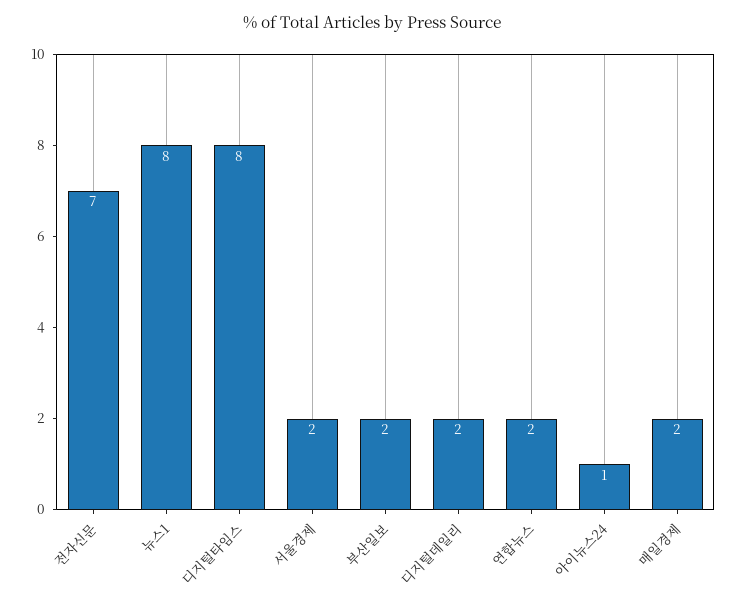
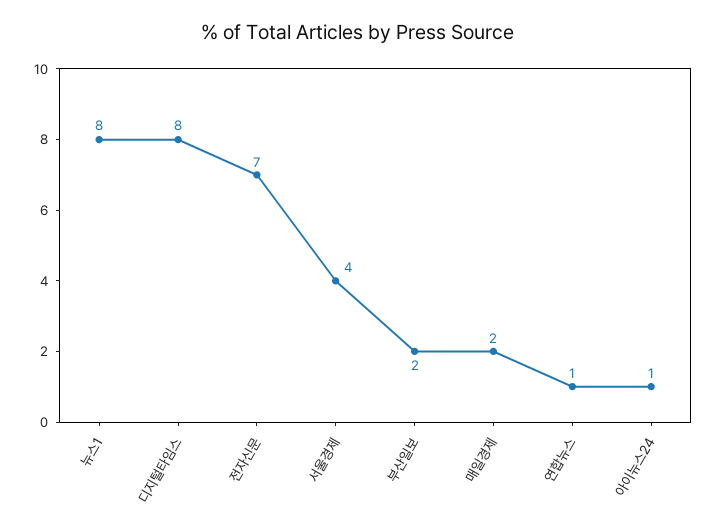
서울경제: 2 -> 4
디지털데일리: 2 -> none
연합뉴스: 2 -> 1

